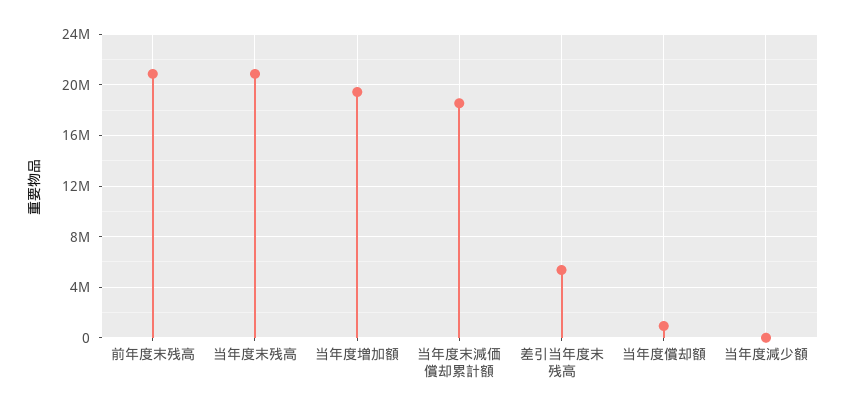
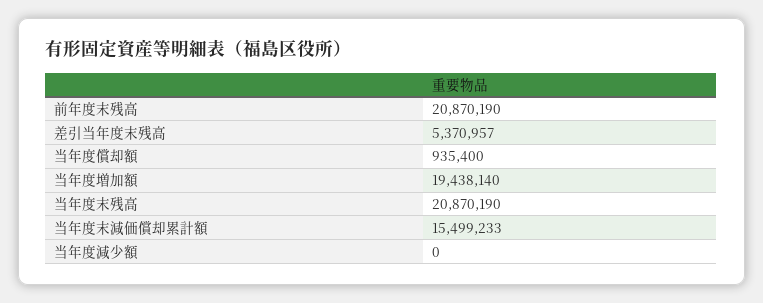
当年度末減価償却累計額: 18500000 -> 15499233

